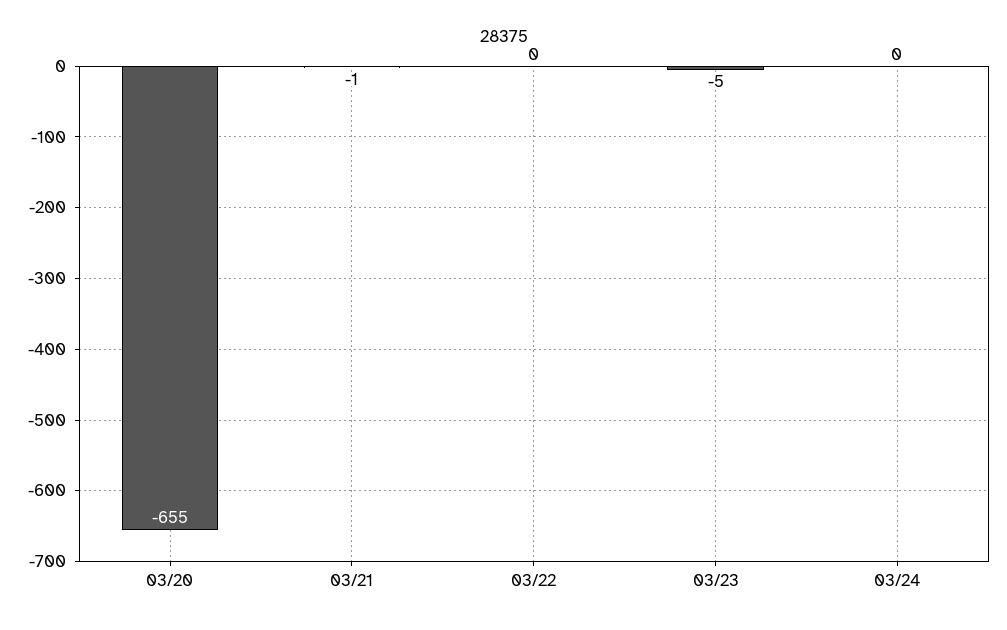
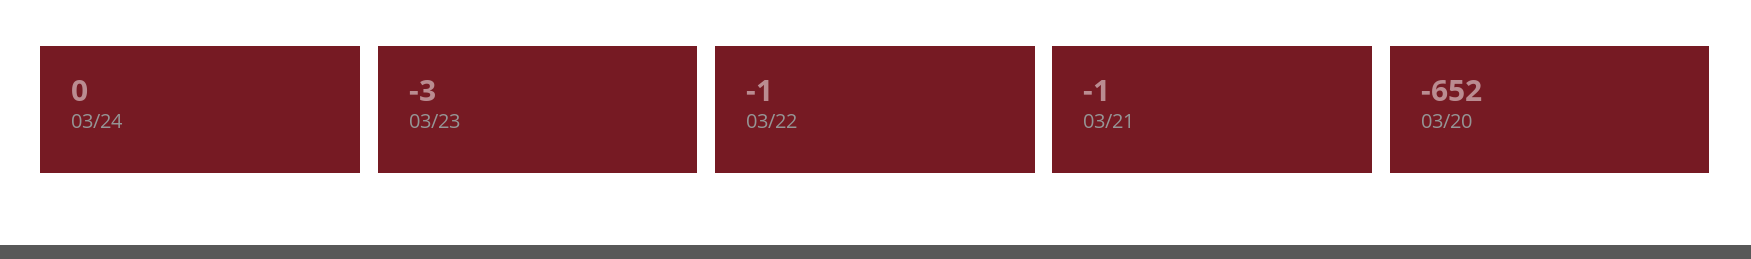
03/20: -655 -> -652
03/22: 0 -> -1
03/23: -5 -> -3

